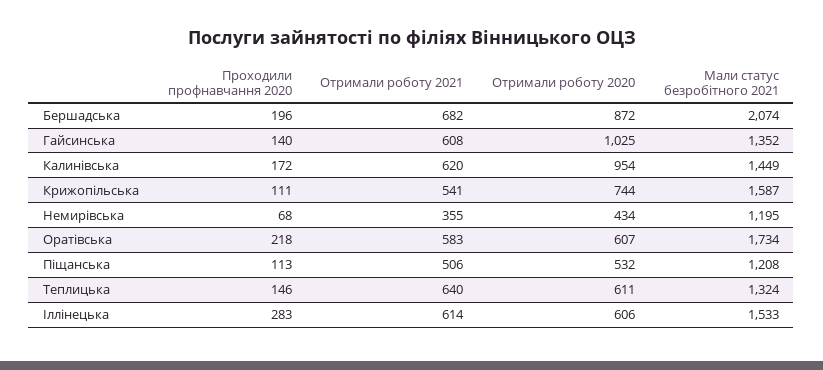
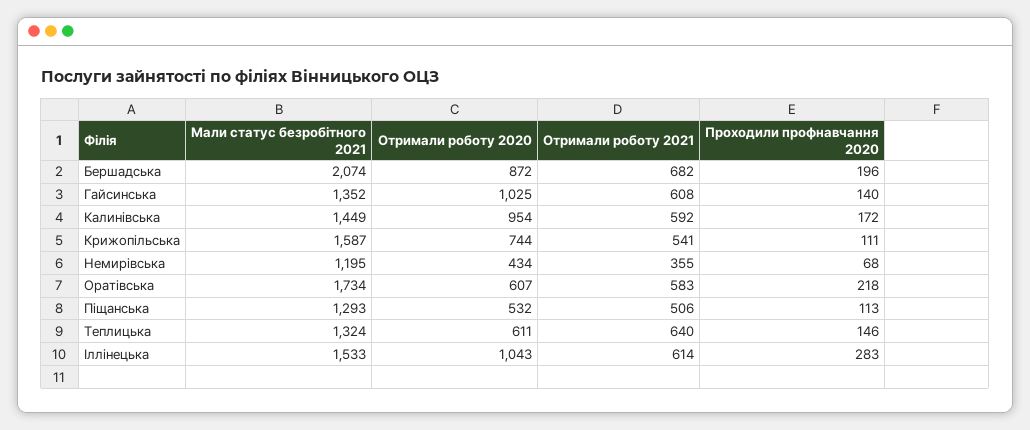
Отримали роботу 2021, Калинівська: 620 -> 592
Мали статус безробітного 2021, Піщанська: 1208 -> 1293
Отримали роботу 2020, Іллінецька: 606 -> 1043

